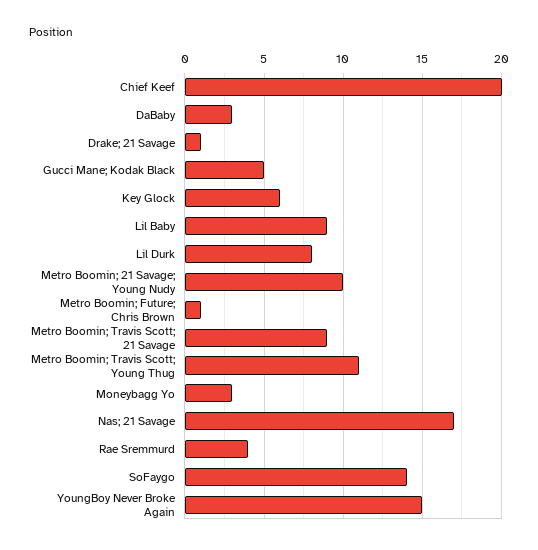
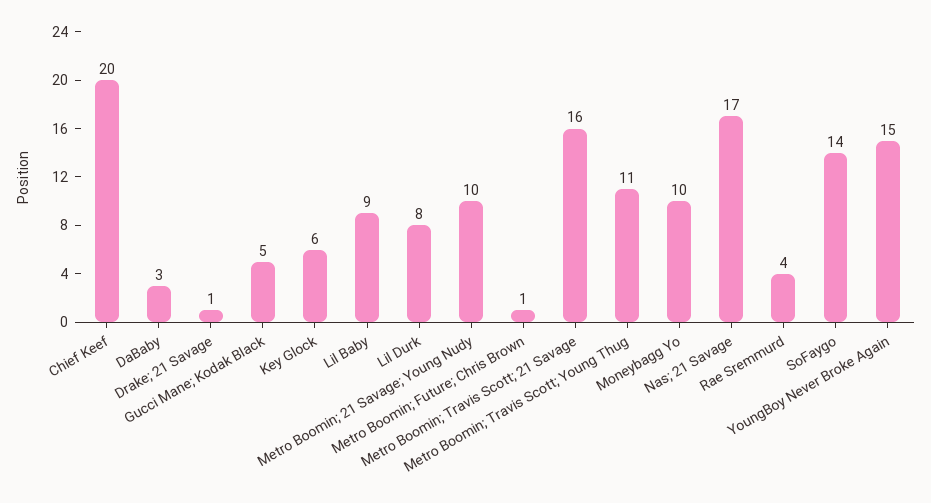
Metro Boomin; Travis Scott; 21 Savage: 9 -> 16
Moneybagg Yo: 3 -> 10

